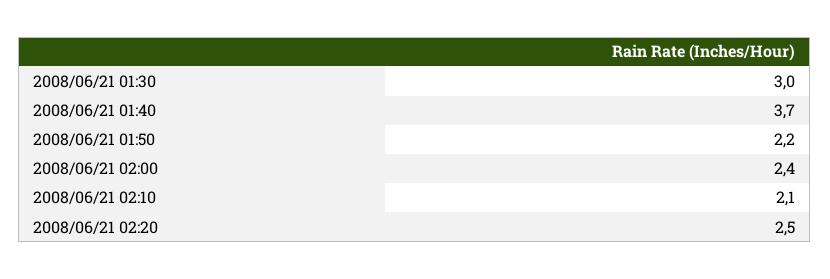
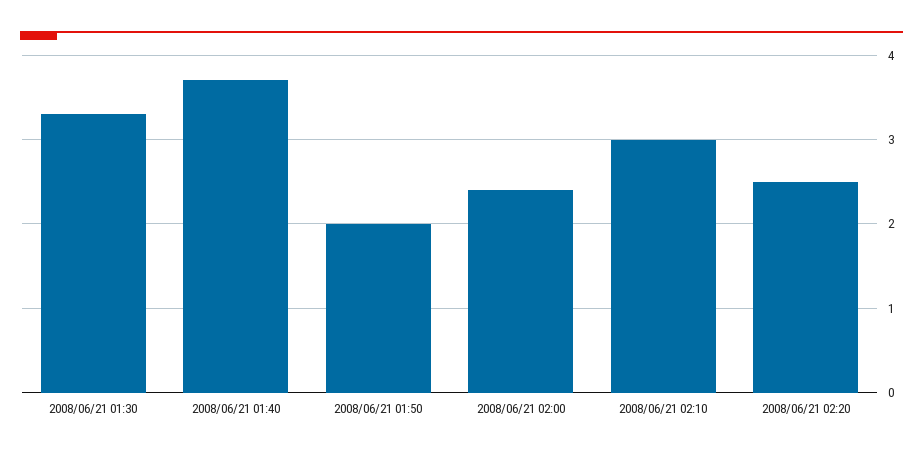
2008/06/21 01:30: 3 -> 3.3
2008/06/21 01:50: 2.2 -> 2
2008/06/21 02:10: 2.1 -> 3

